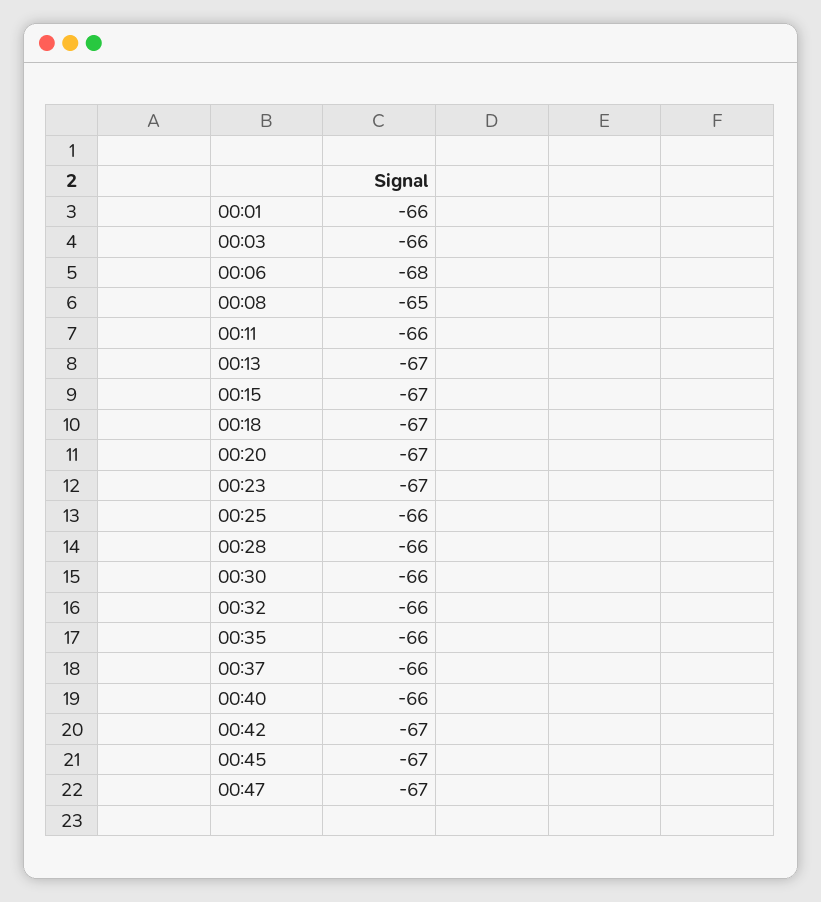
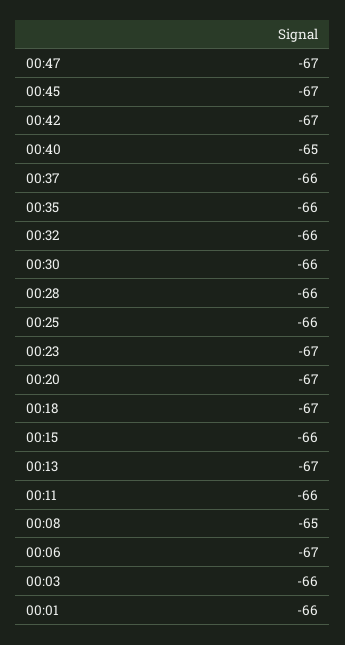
00:06: -68 -> -67
00:15: -67 -> -66
00:40: -66 -> -65

